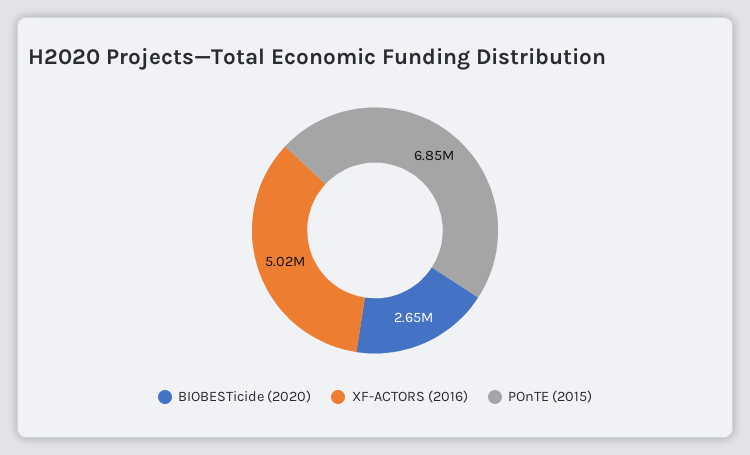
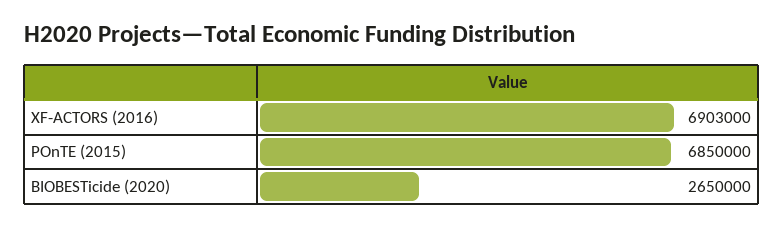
XF-ACTORS (2016): 5020000 -> 6903000

